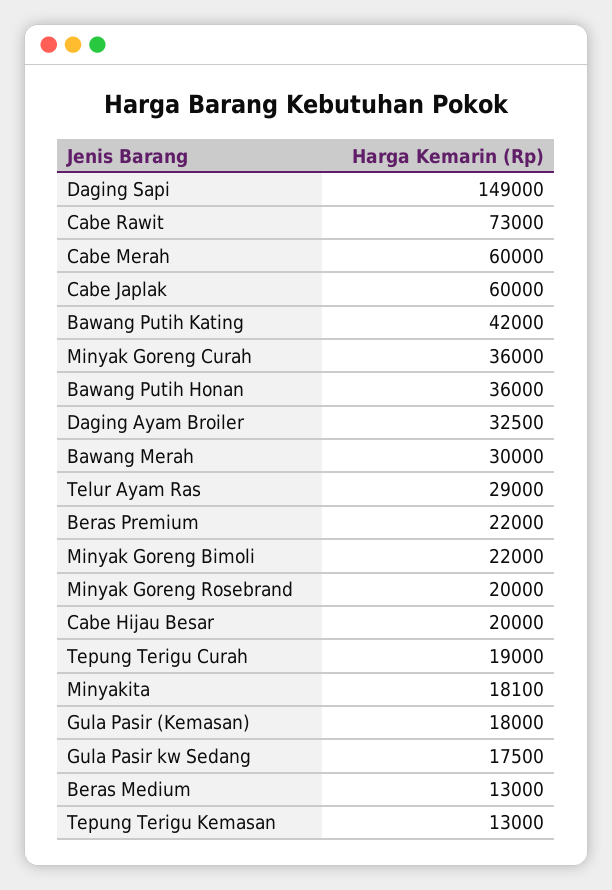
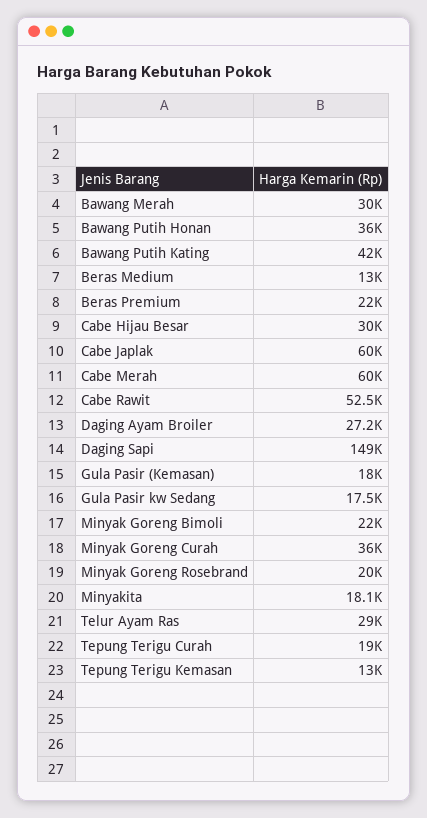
Cabe Rawit: 73000 -> 52500
Daging Ayam Broiler: 32500 -> 27200
Cabe Hijau Besar: 20000 -> 30000

